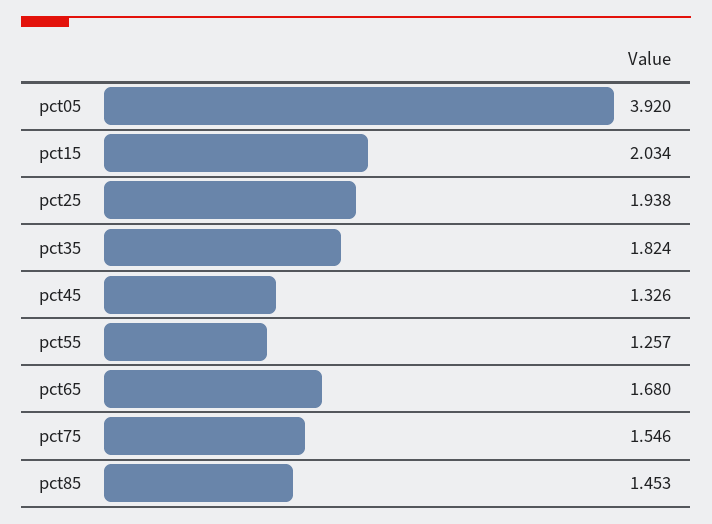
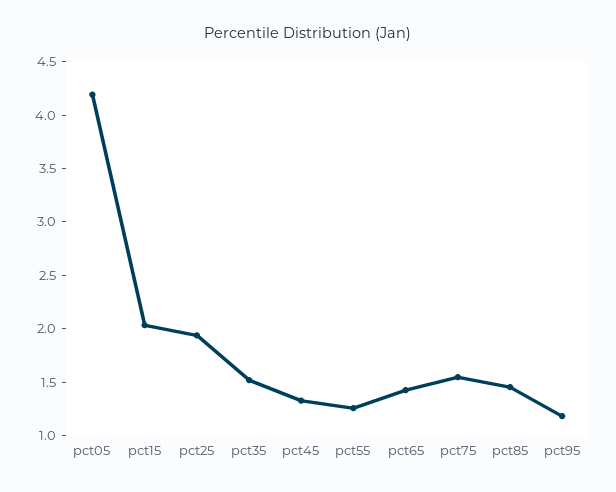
pct05: 3.92 -> 4.2
pct35: 1.824 -> 1.5
pct65: 1.68 -> 1.4
pct95: none -> 1.2

